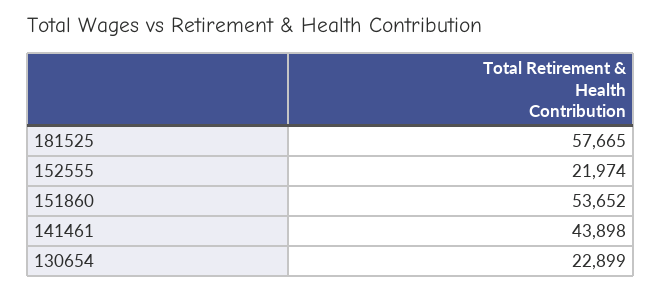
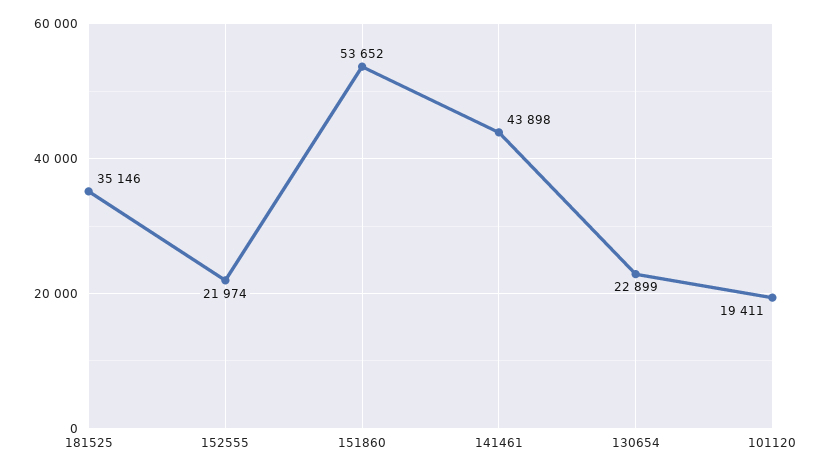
181525: 57665 -> 35146
101120: none -> 19411

